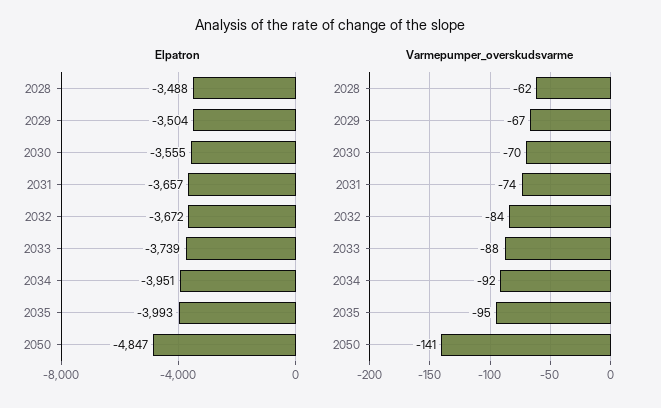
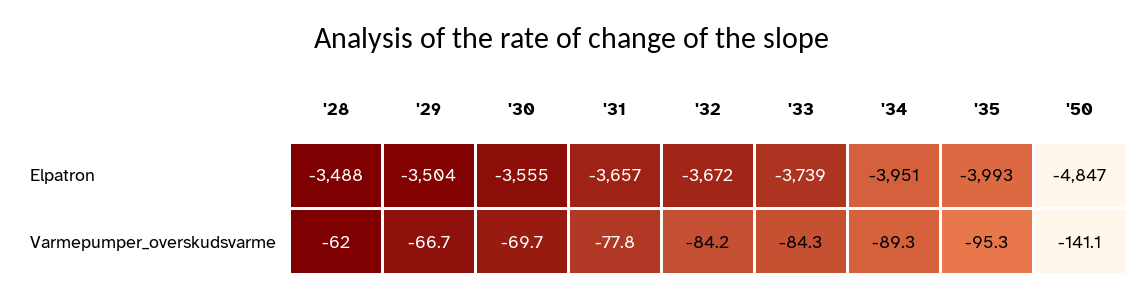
Varmepumper_overskudsvarme, 2031: -74 -> -77.8
Varmepumper_overskudsvarme, 2033: -88 -> -84.3
Varmepumper_overskudsvarme, 2034: -92 -> -89.3

